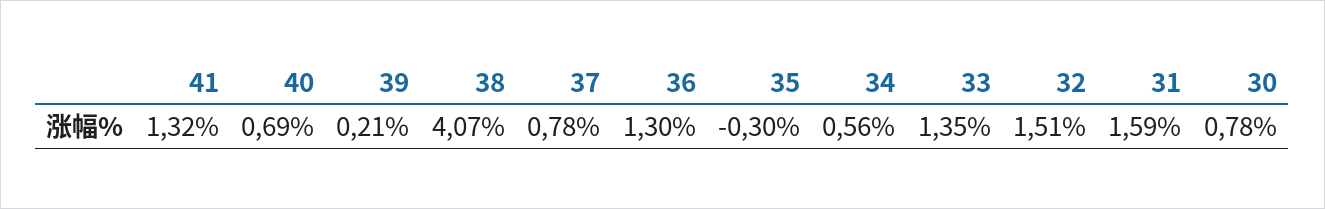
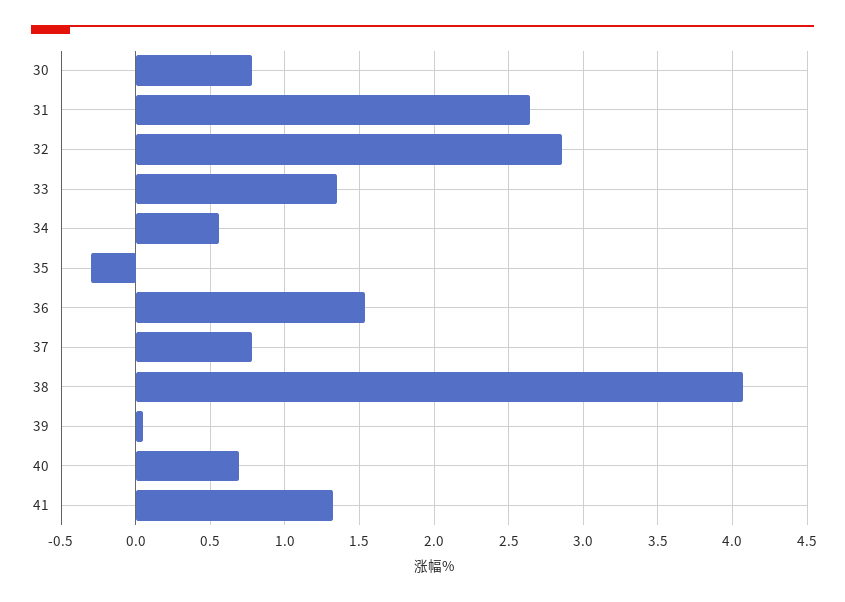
39: 0.21 -> 0.05
36: 1.3 -> 1.55
32: 1.51 -> 2.85
31: 1.59 -> 2.65

